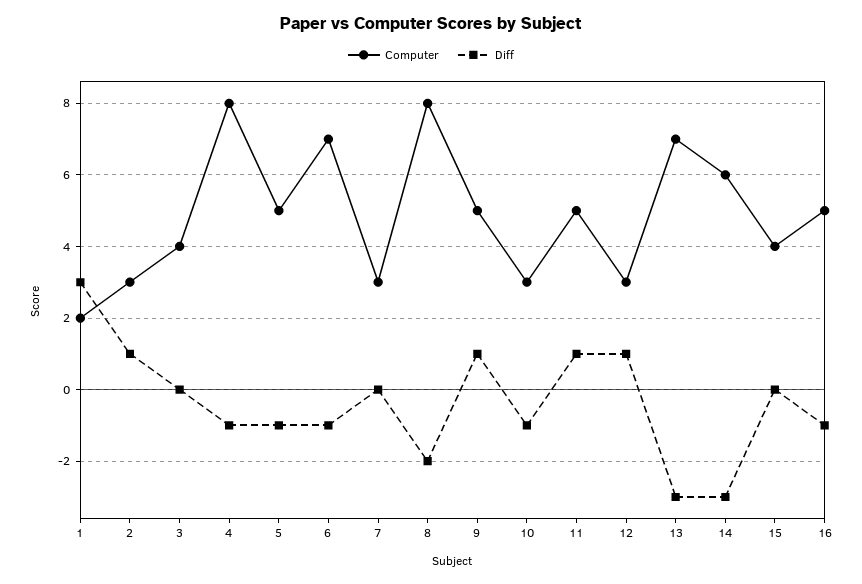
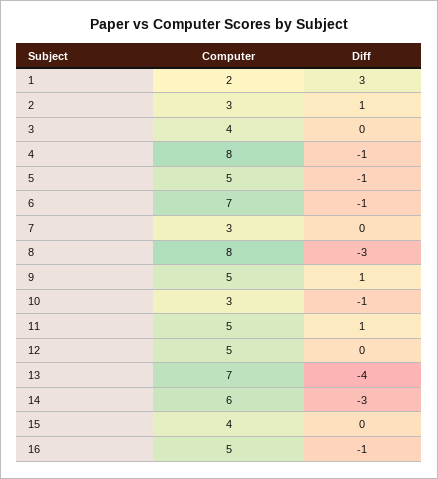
Diff, 8: -2 -> -3
Computer, 12: 3 -> 5
Diff, 12: 1 -> 0
Diff, 13: -3 -> -4

